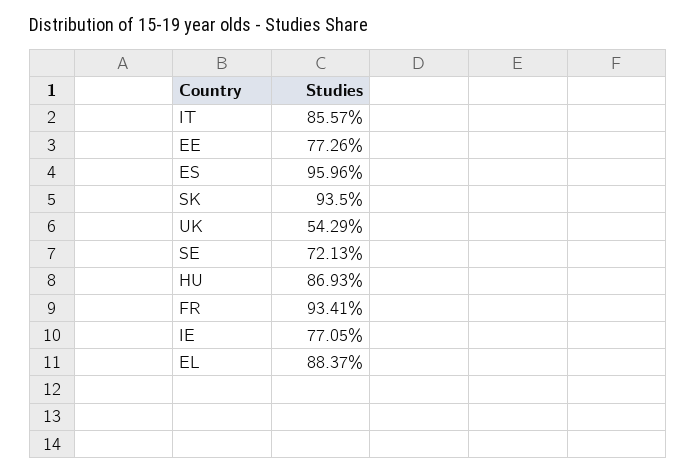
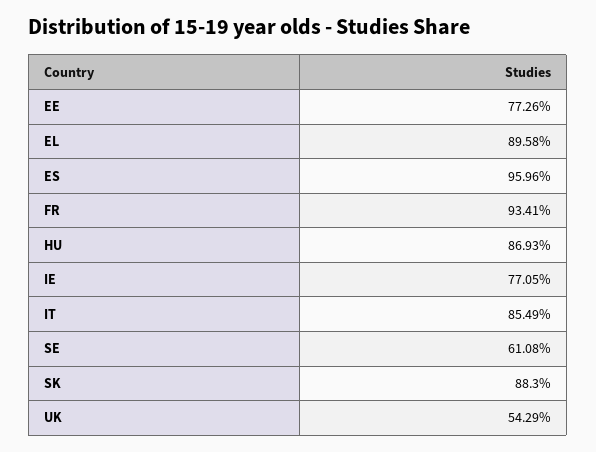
IT: 85.57 -> 85.49
SK: 93.5 -> 88.3
SE: 72.13 -> 61.08
EL: 88.37 -> 89.58

